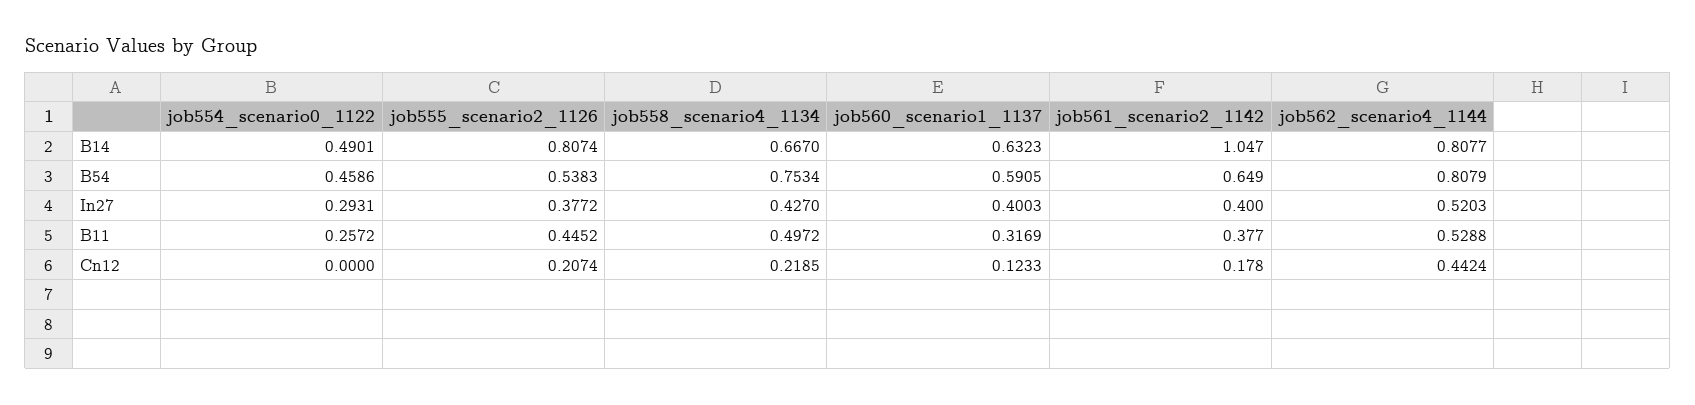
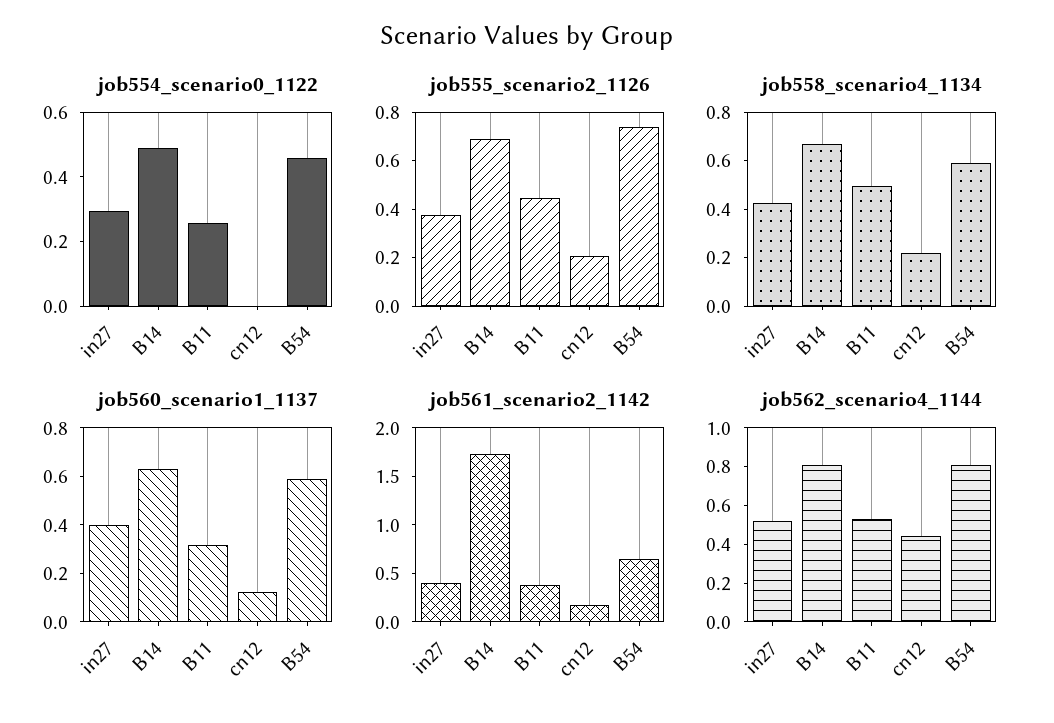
job555_scenario2_1126, B14: 0.8074 -> 0.7
job561_scenario2_1142, B14: 1.047 -> 1.7
job555_scenario2_1126, B54: 0.5383 -> 0.75
job558_scenario4_1134, B54: 0.7534 -> 0.6

